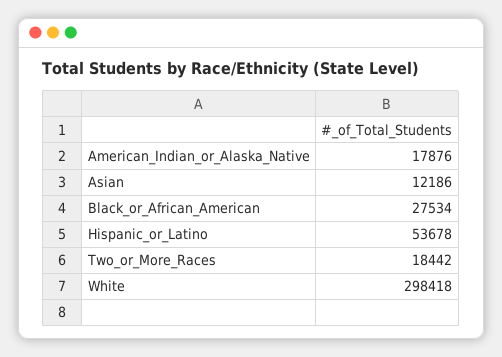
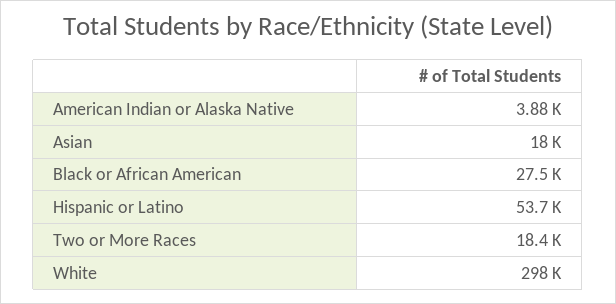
American_Indian_or_Alaska_Native: 17876 -> 3880
Asian: 12186 -> 18000

